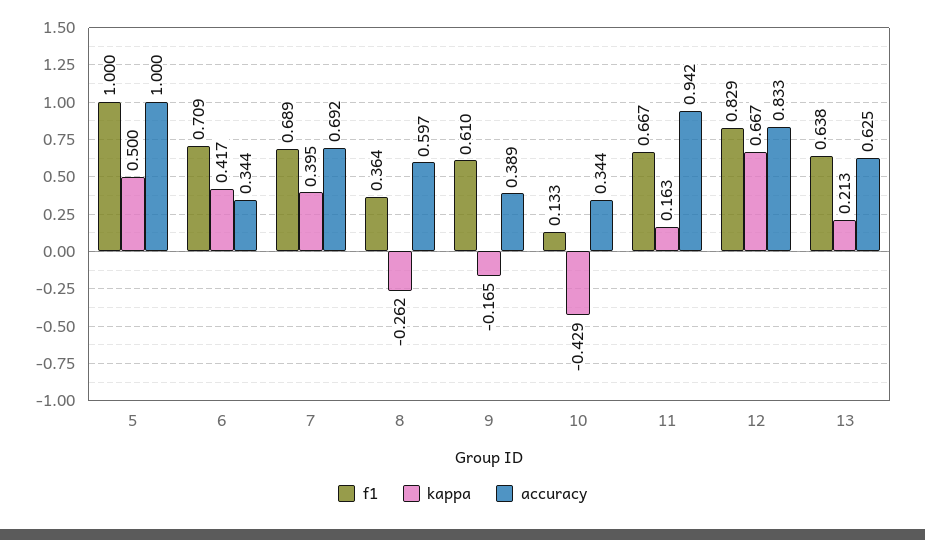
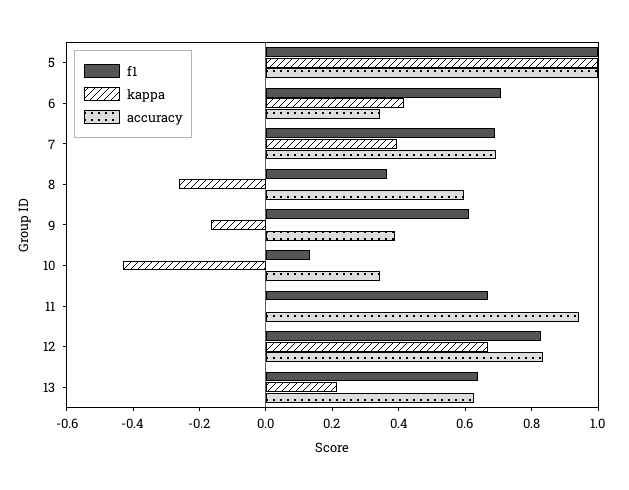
kappa, 5: 0.5 -> 1
kappa, 11: 0.163 -> 0

